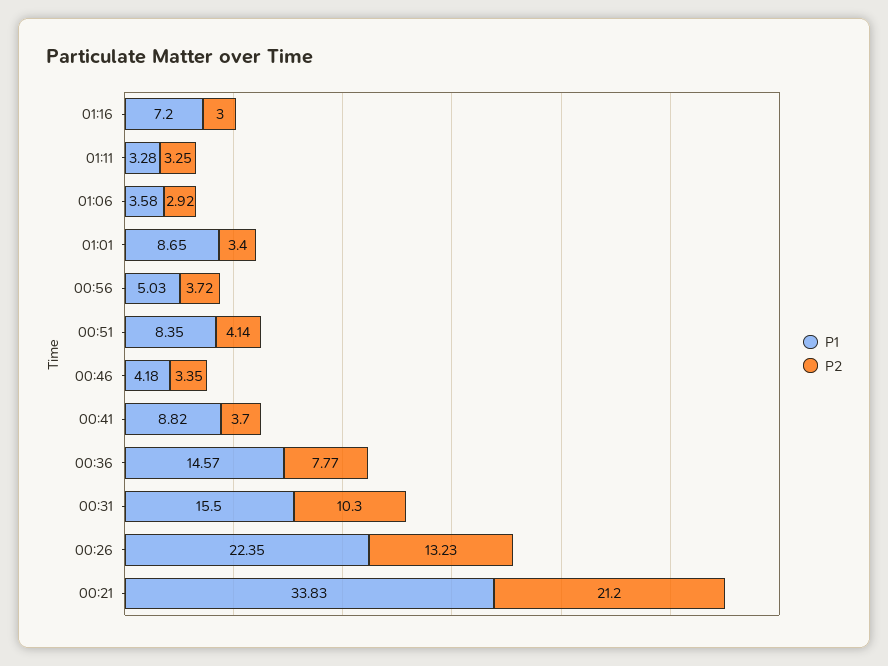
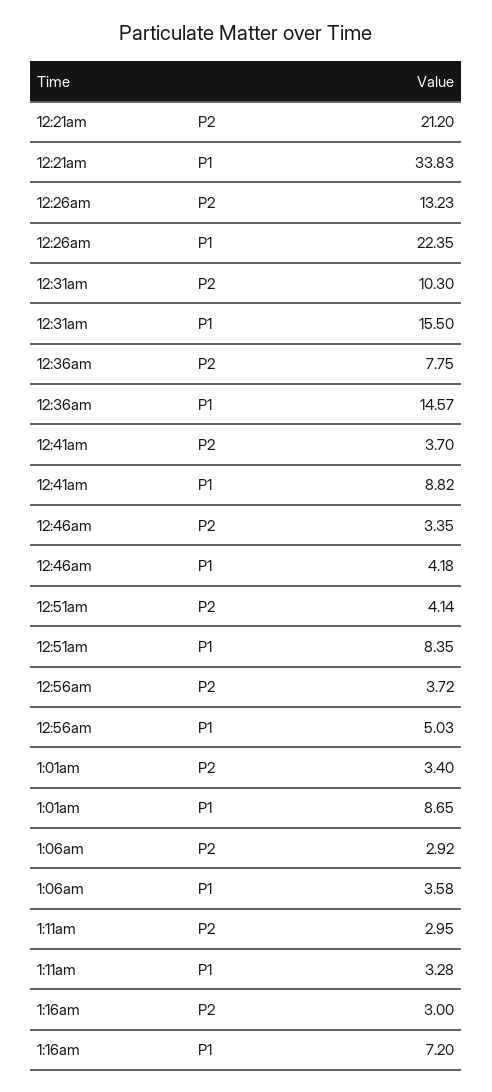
P2, 01:11: 3.25 -> 2.95
P2, 00:36: 7.77 -> 7.75

